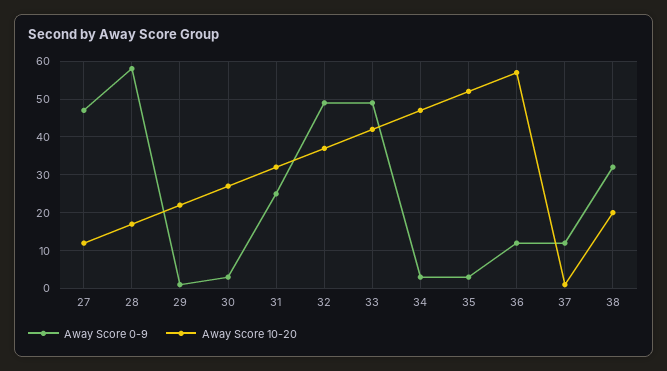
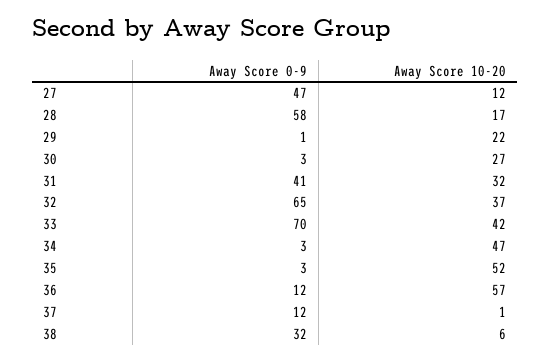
Away Score 0-9, 31: 25 -> 41
Away Score 0-9, 32: 50 -> 65
Away Score 0-9, 33: 50 -> 70
Away Score 10-20, 38: 20 -> 6

